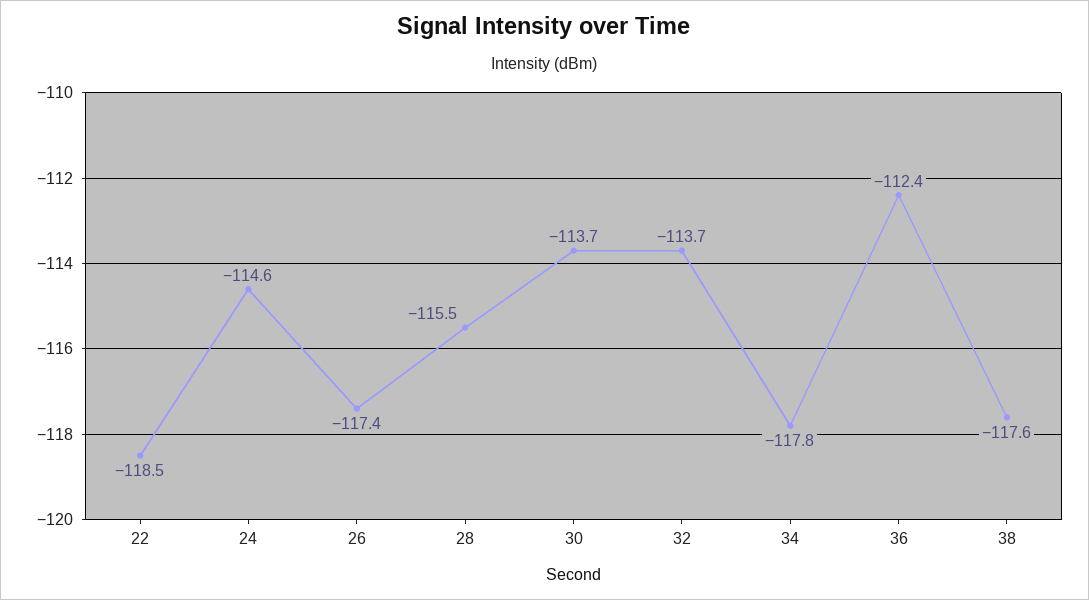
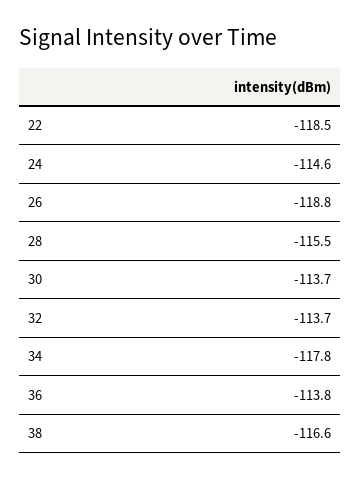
26: -117.4 -> -118.8
36: -112.4 -> -113.8
38: -117.6 -> -116.6

